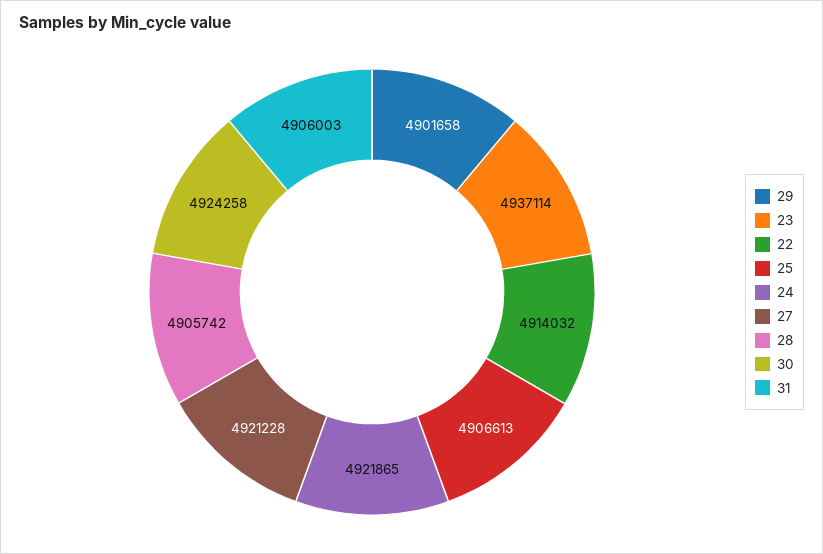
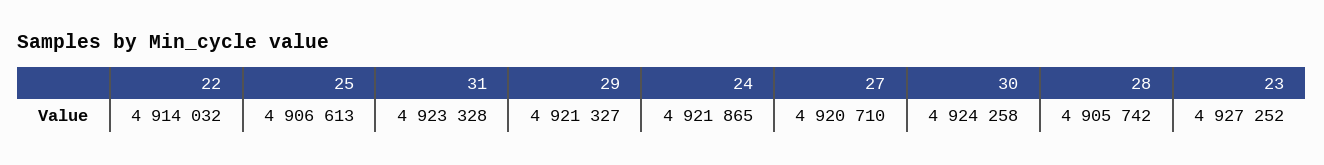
29: 4901658 -> 4921327
23: 4937114 -> 4927252
27: 4921228 -> 4920710
31: 4906003 -> 4923328

